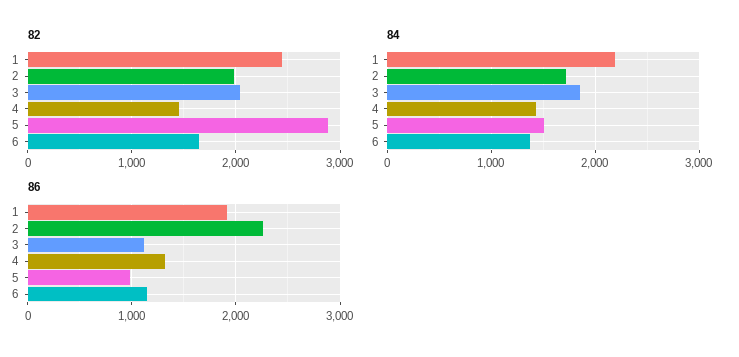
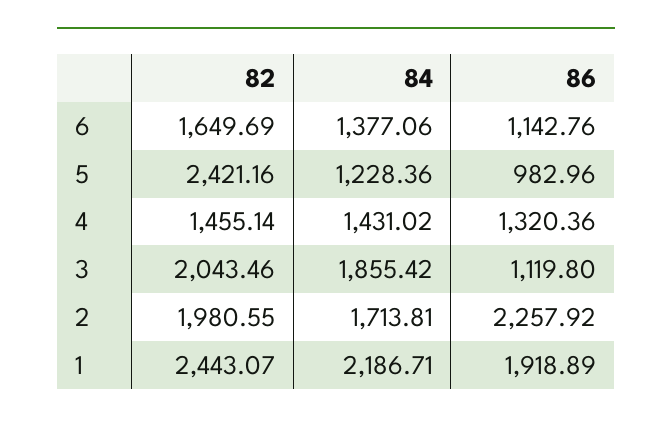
82, 5: 2900 -> 2421.16
84, 5: 1500 -> 1228.36

